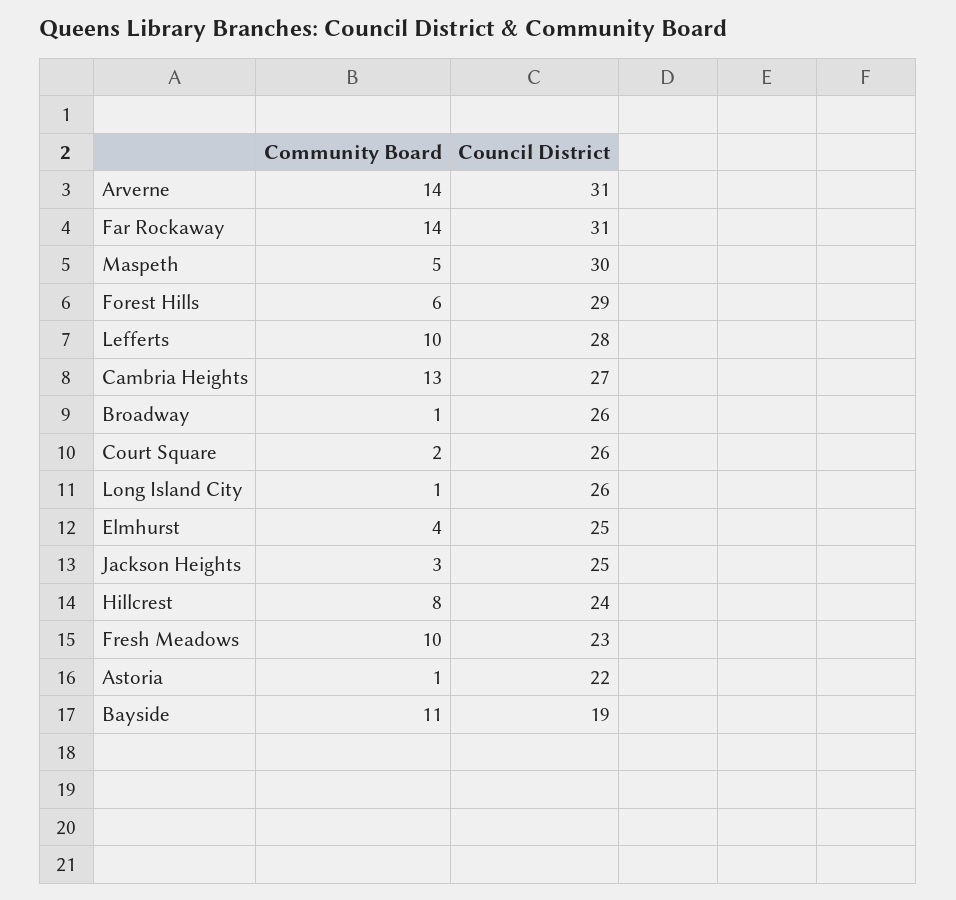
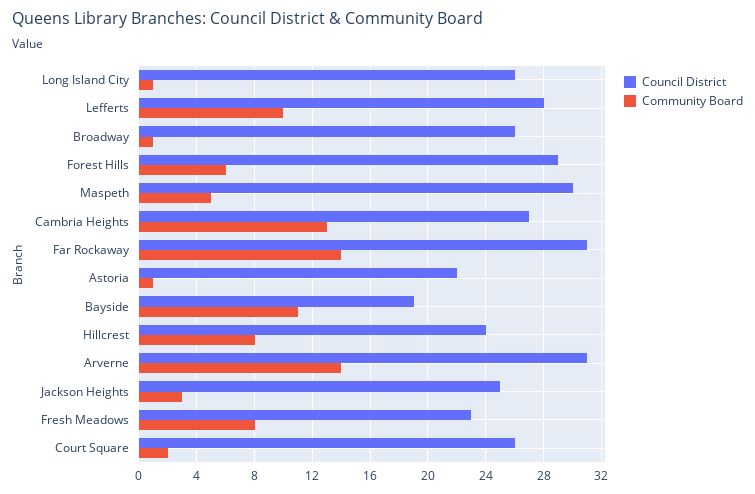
Community Board, Elmhurst: 4 -> none
Council District, Elmhurst: 25 -> none
Community Board, Fresh Meadows: 10 -> 8

